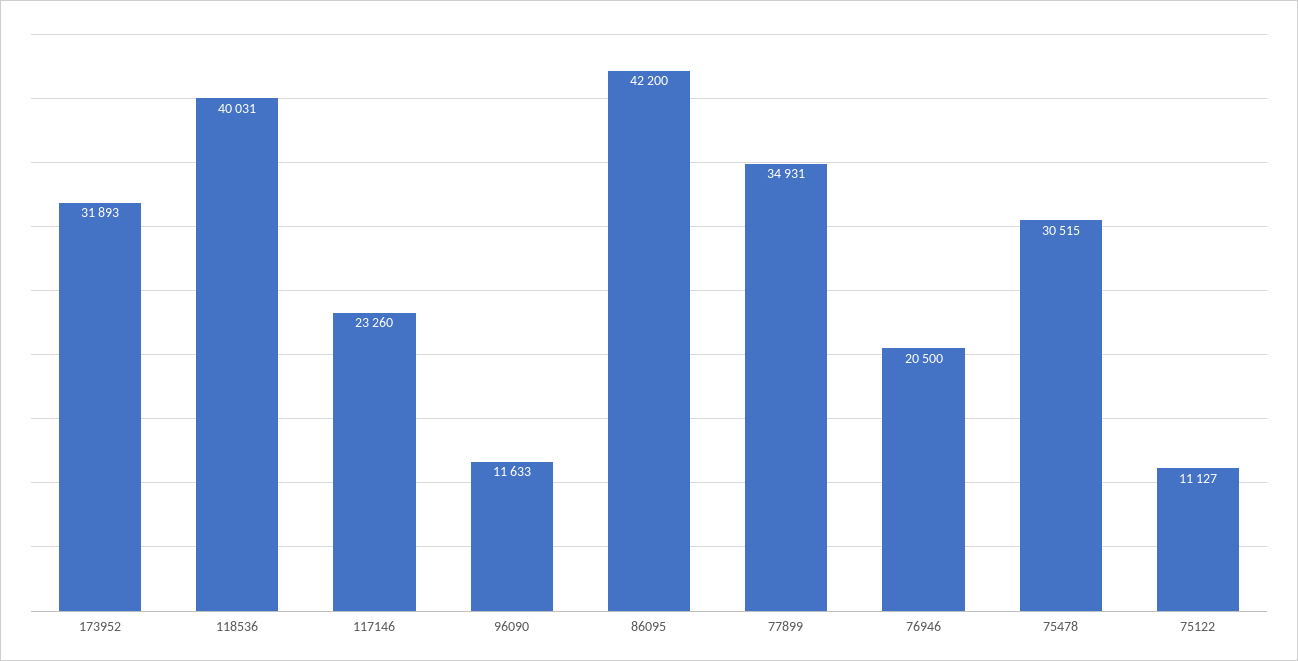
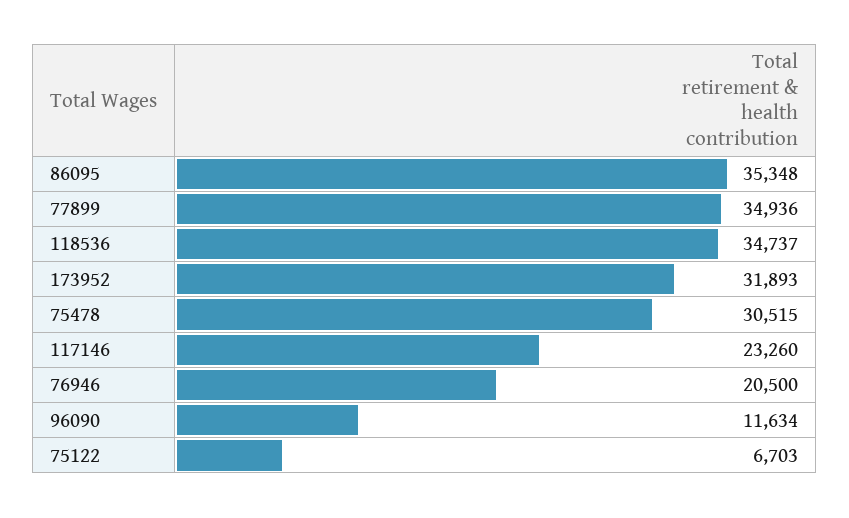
118536: 40031 -> 34737
96090: 11633 -> 11634
86095: 42200 -> 35348
77899: 34931 -> 34936
75122: 11127 -> 6703

